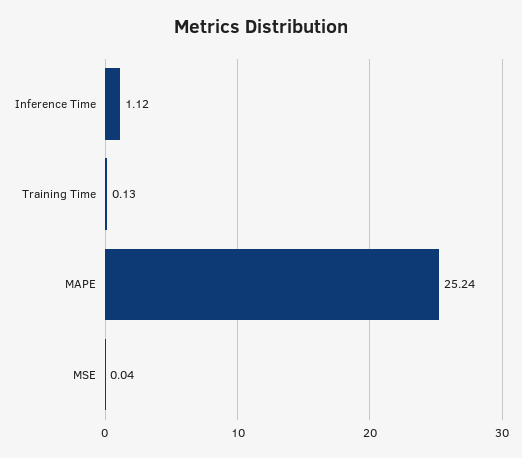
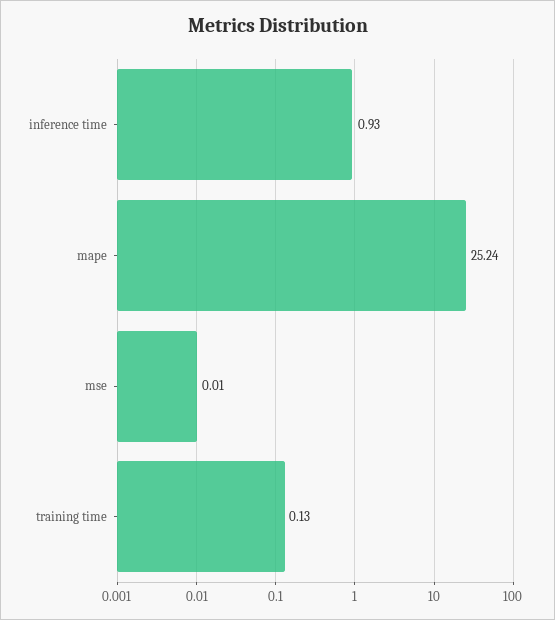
Inference Time: 1.12 -> 0.93
MSE: 0.04 -> 0.01

